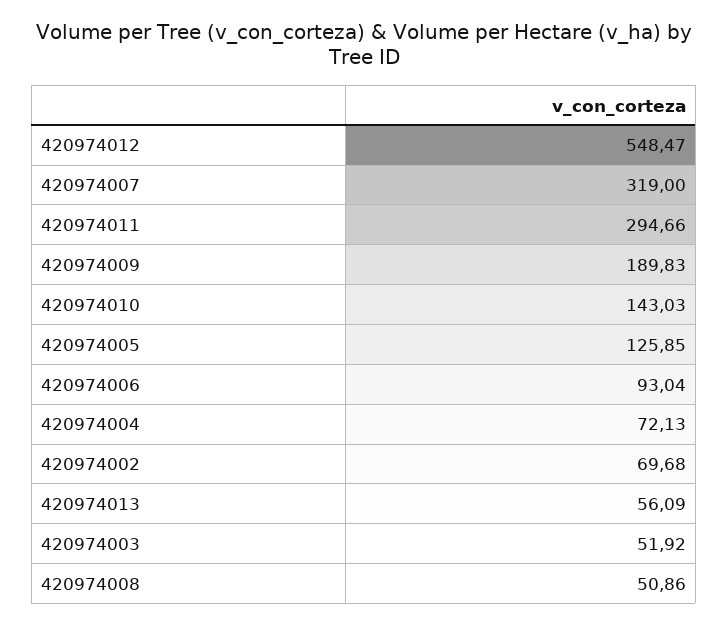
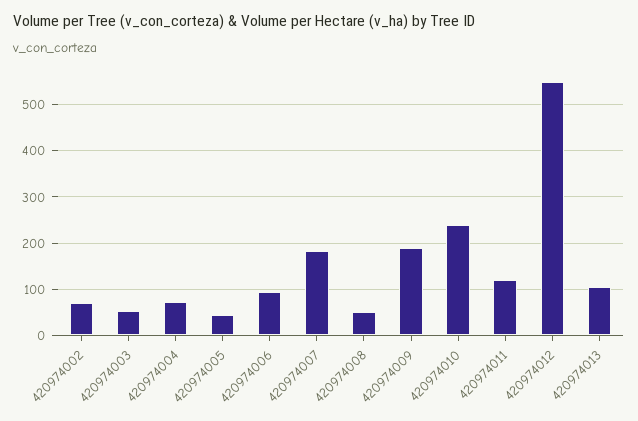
420974007: 319 -> 180
420974011: 294.66 -> 120
420974010: 143.03 -> 240
420974005: 125.85 -> 40
420974013: 56.09 -> 100

